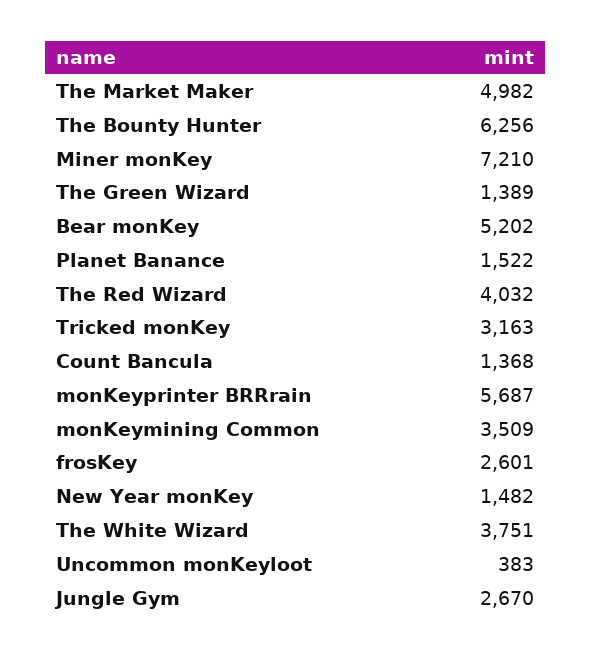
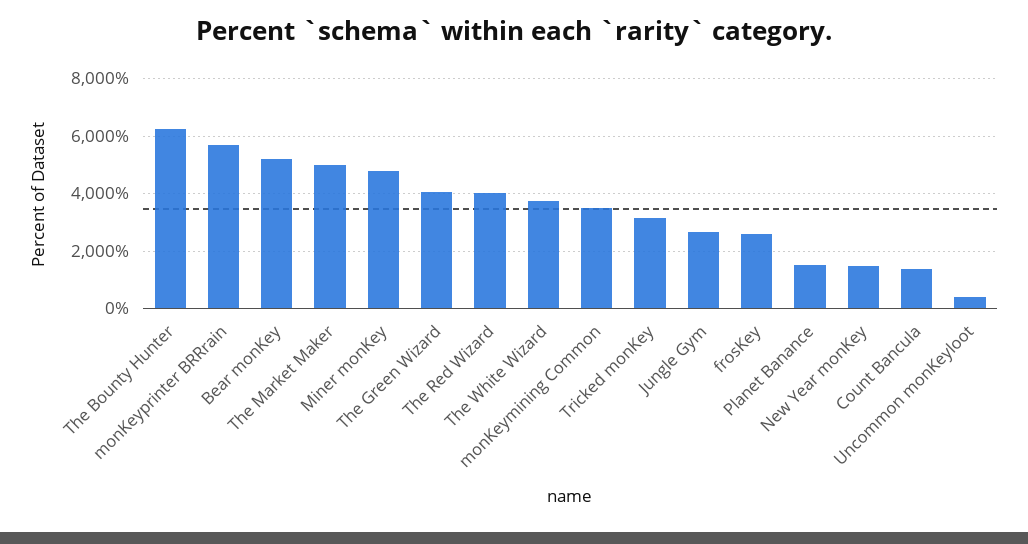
Miner monKey: 7210 -> 4750
The Green Wizard: 1389 -> 4000

